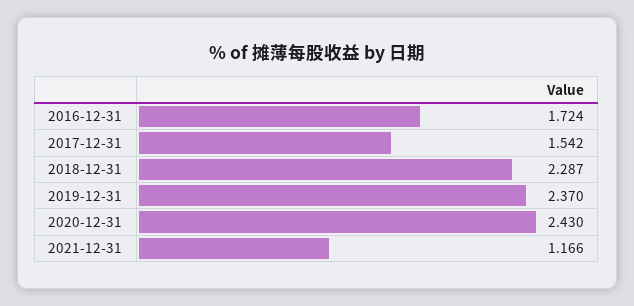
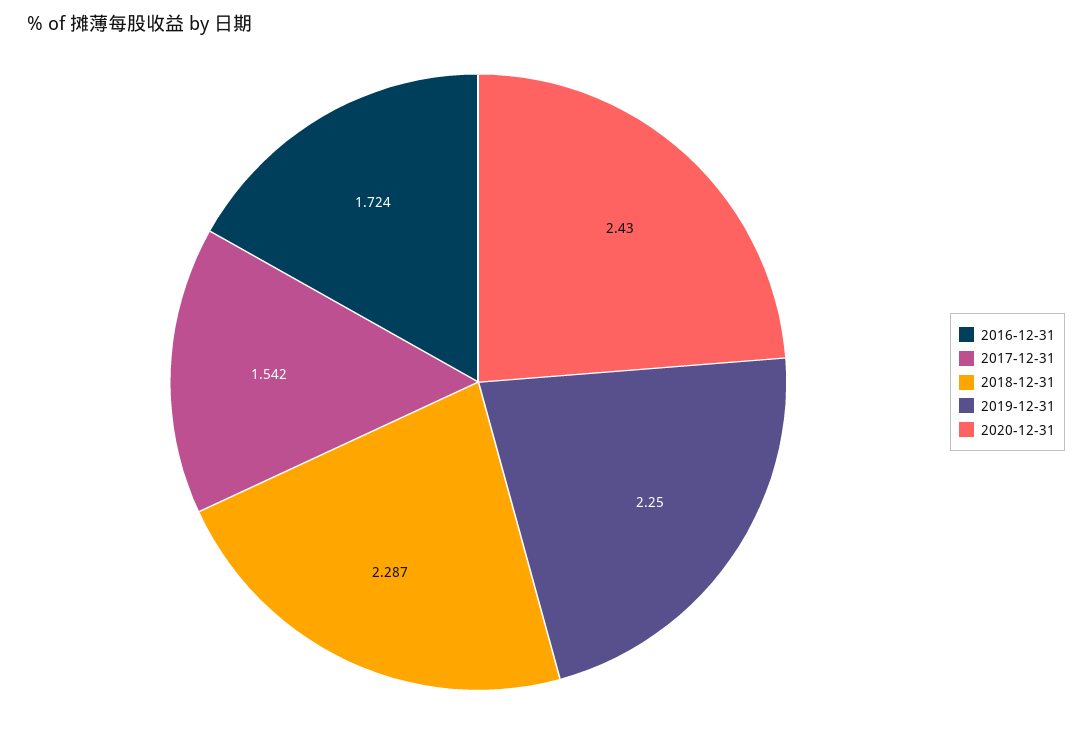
2019-12-31: 2.37 -> 2.25
2021-12-31: 1.166 -> none

